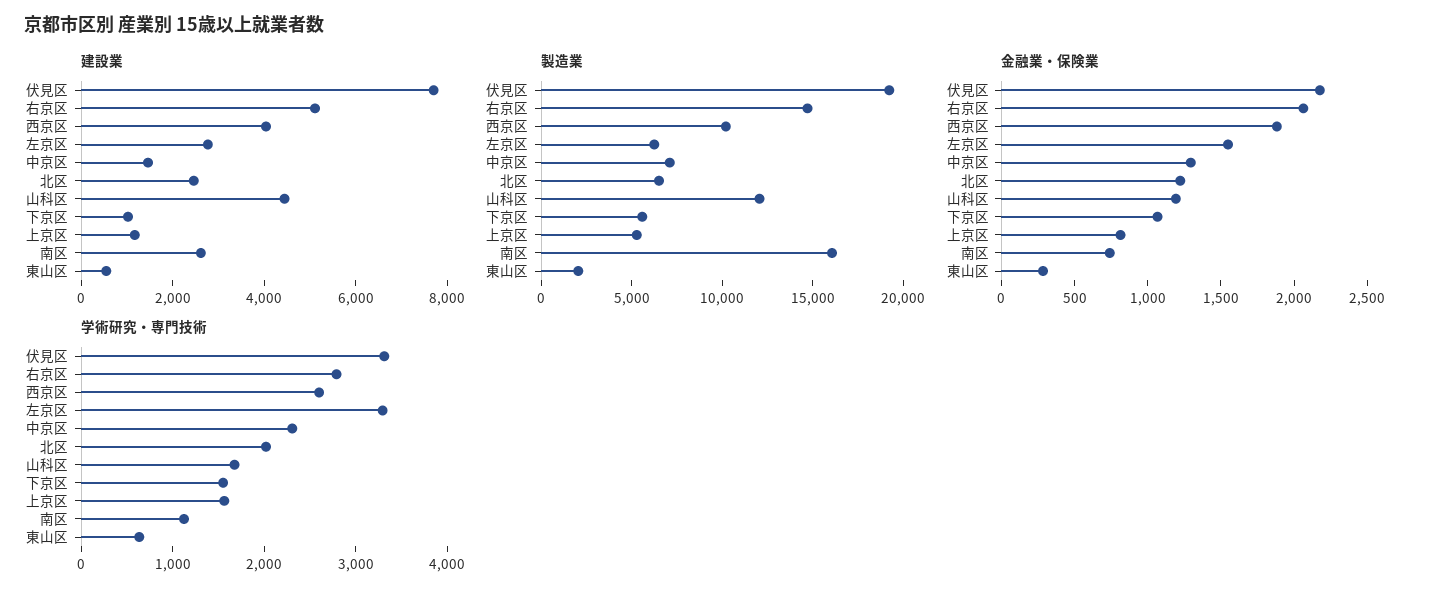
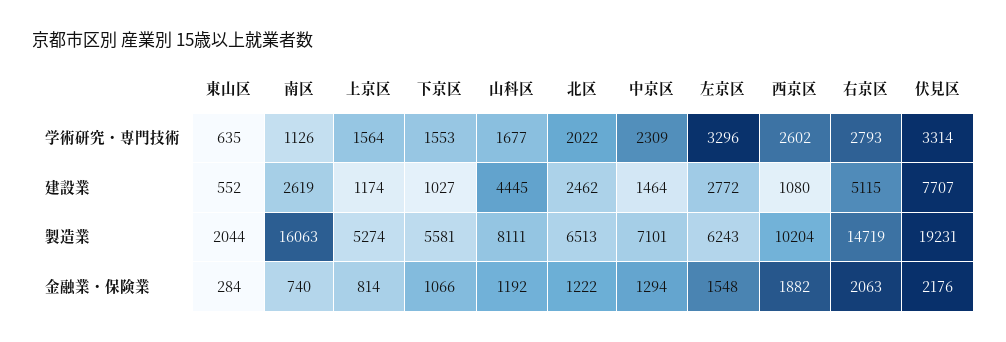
建設業, 西京区: 4000 -> 1080
製造業, 山科区: 12000 -> 8111

